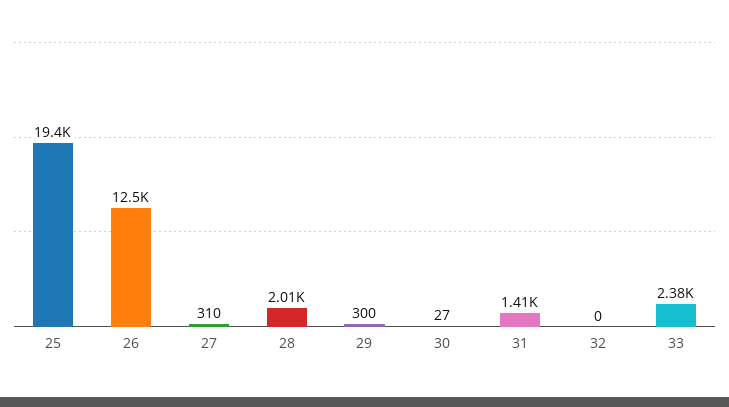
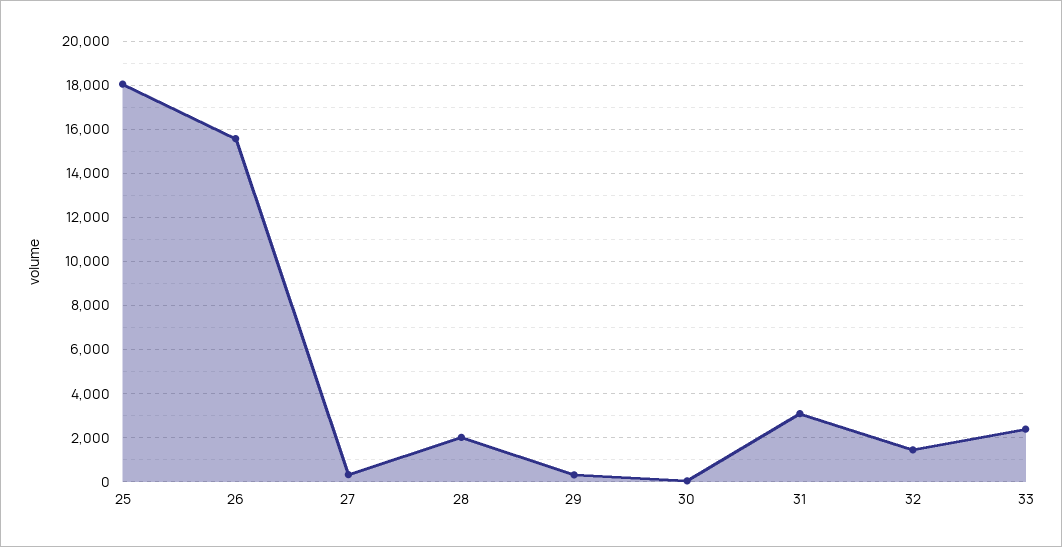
25: 19400 -> 18000
26: 12500 -> 15500
31: 1410 -> 3000
32: 0 -> 1500

